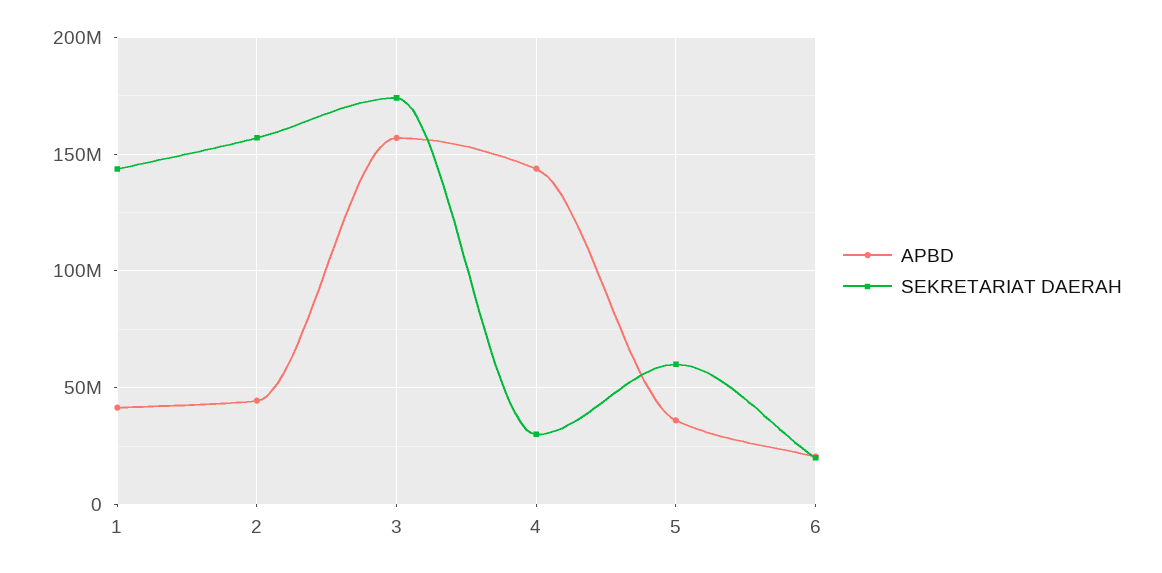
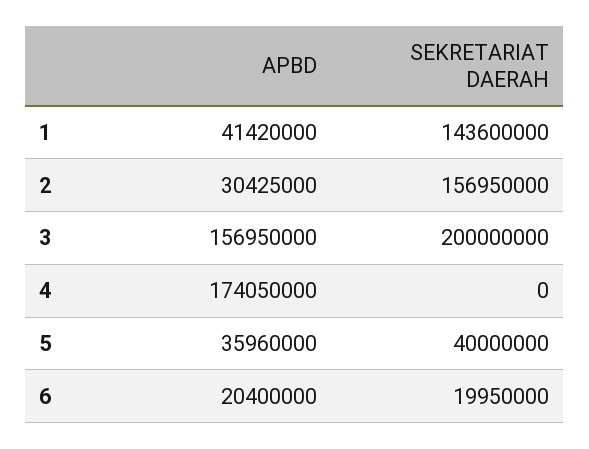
APBD, 2: 45000000 -> 30425000
SEKRETARIAT DAERAH, 3: 175000000 -> 200000000
APBD, 4: 145000000 -> 174050000
SEKRETARIAT DAERAH, 4: 30000000 -> 0
SEKRETARIAT DAERAH, 5: 60000000 -> 40000000

